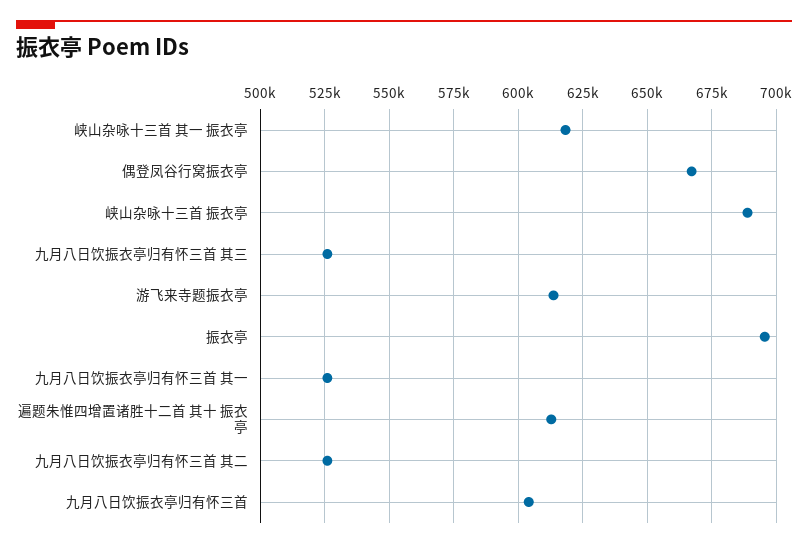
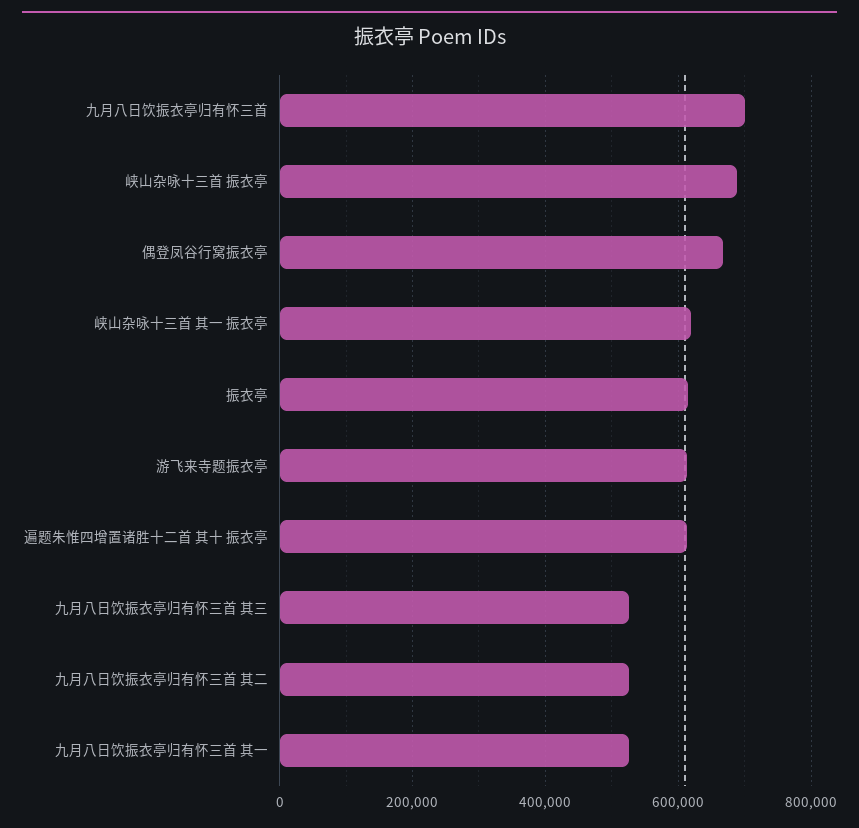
振衣亭: 695000 -> 620000
九月八日饮振衣亭归有怀三首: 605000 -> 700000

